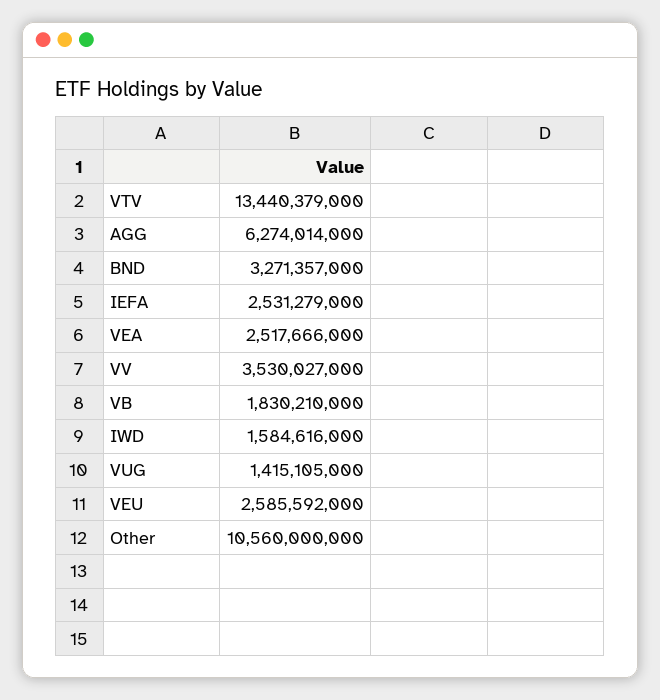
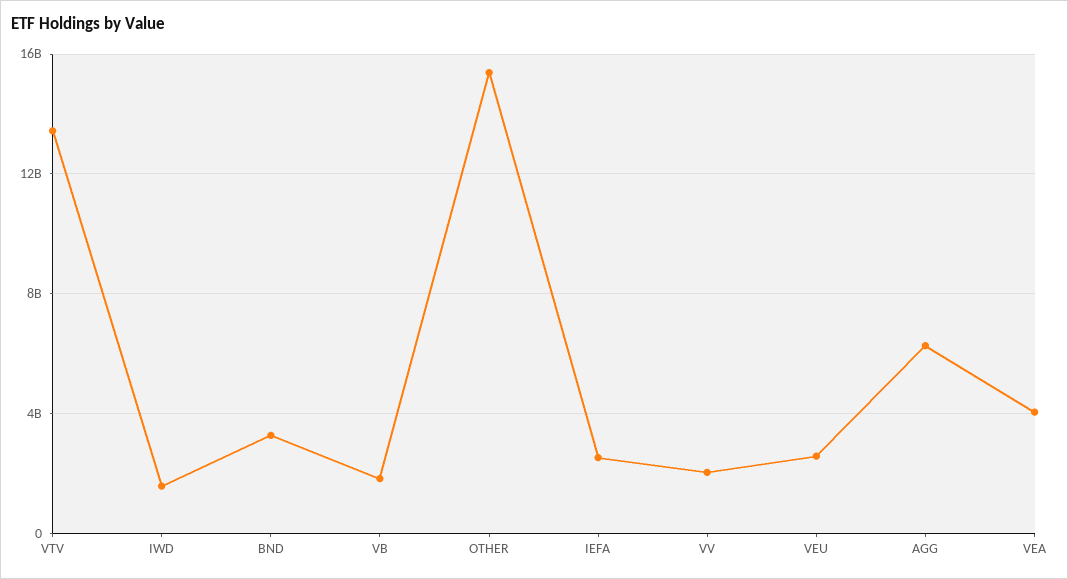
VEA: 2517666000 -> 4000000000
VV: 3530027000 -> 2000000000
VUG: 1415105000 -> none
Other: 10560000000 -> 15500000000

